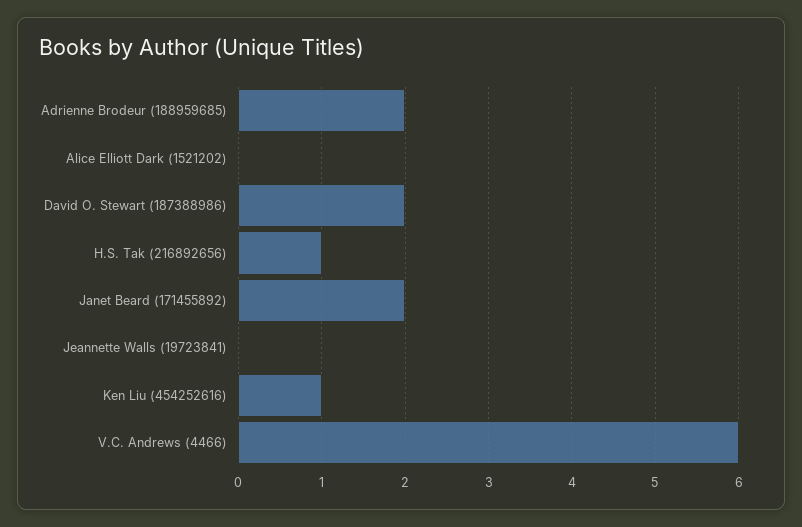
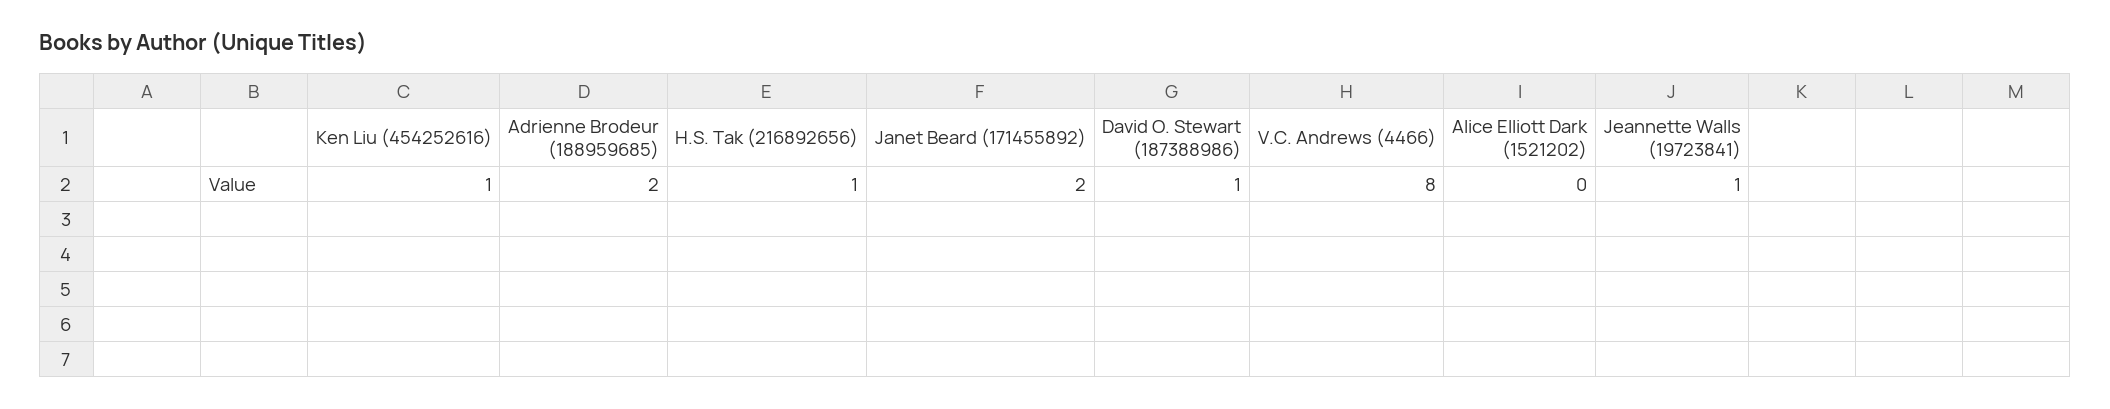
David O. Stewart (187388986): 2 -> 1
Jeannette Walls (19723841): 0 -> 1
V.C. Andrews (4466): 6 -> 8

